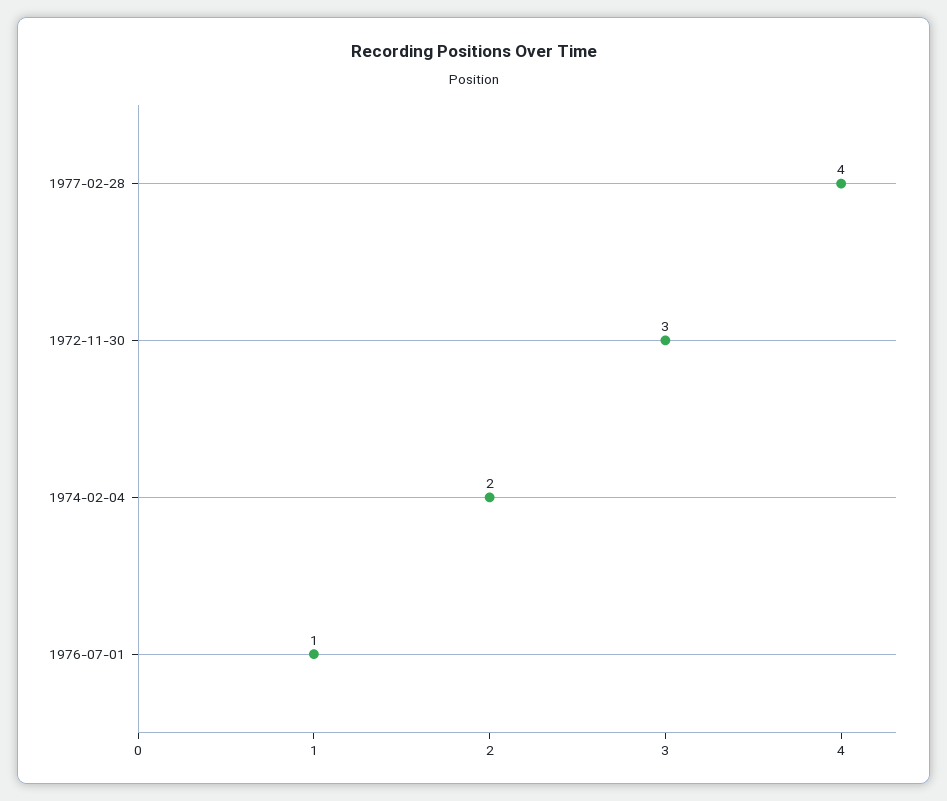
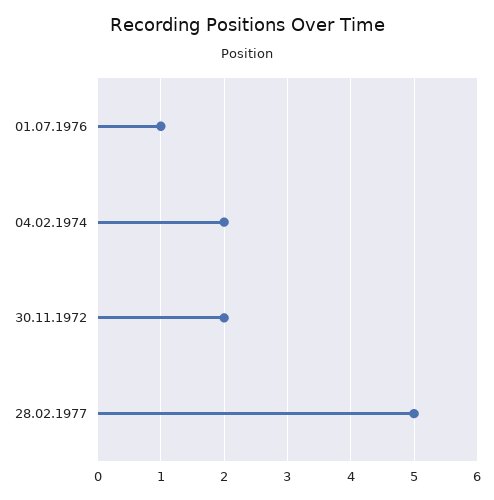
1977-02-28: 4 -> 5
1972-11-30: 3 -> 2

